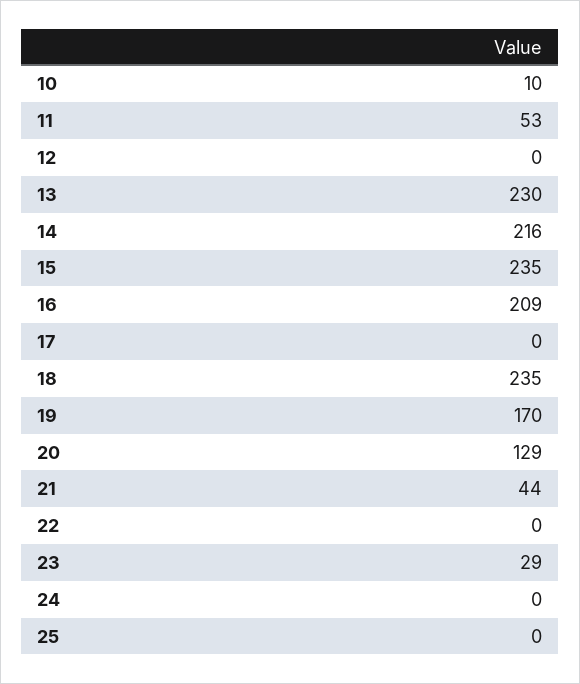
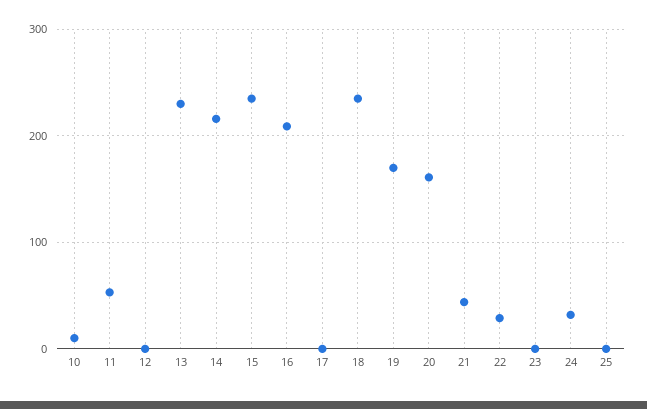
20: 129 -> 160
22: 0 -> 30
23: 29 -> 0
24: 0 -> 30

